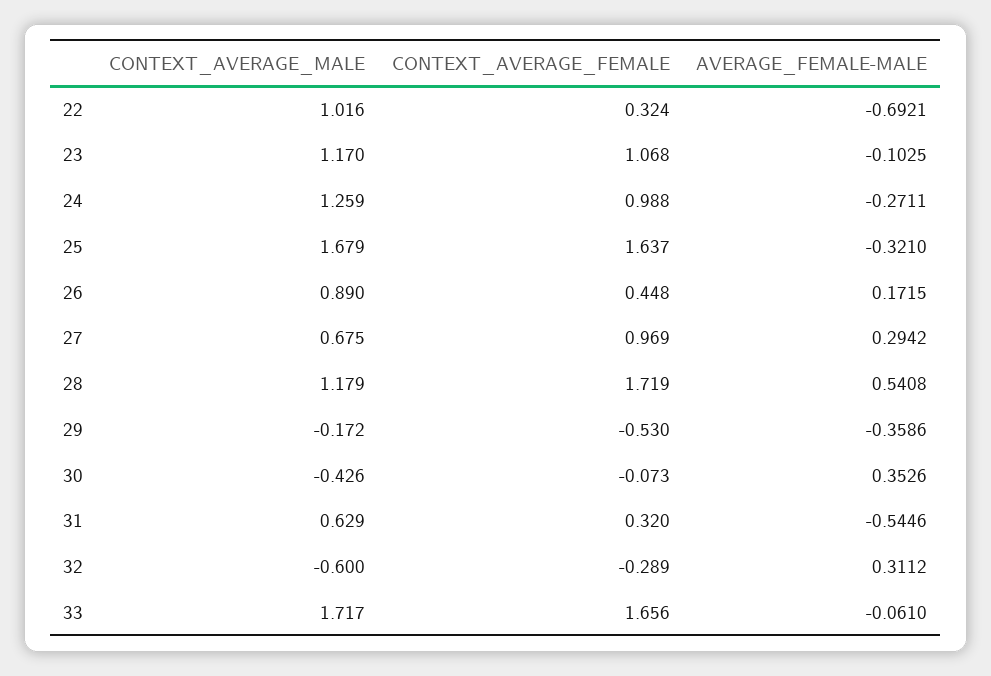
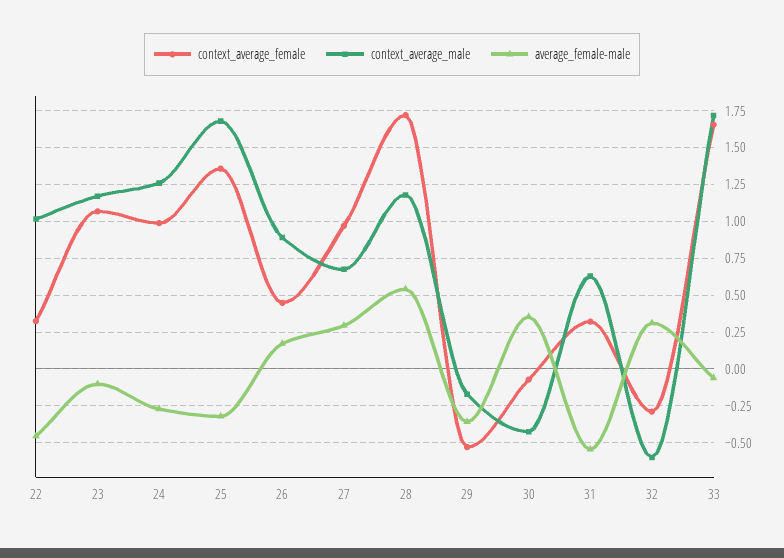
AVERAGE_FEMALE-MALE, 22: -0.6921 -> -0.45
CONTEXT_AVERAGE_FEMALE, 25: 1.637 -> 1.35

